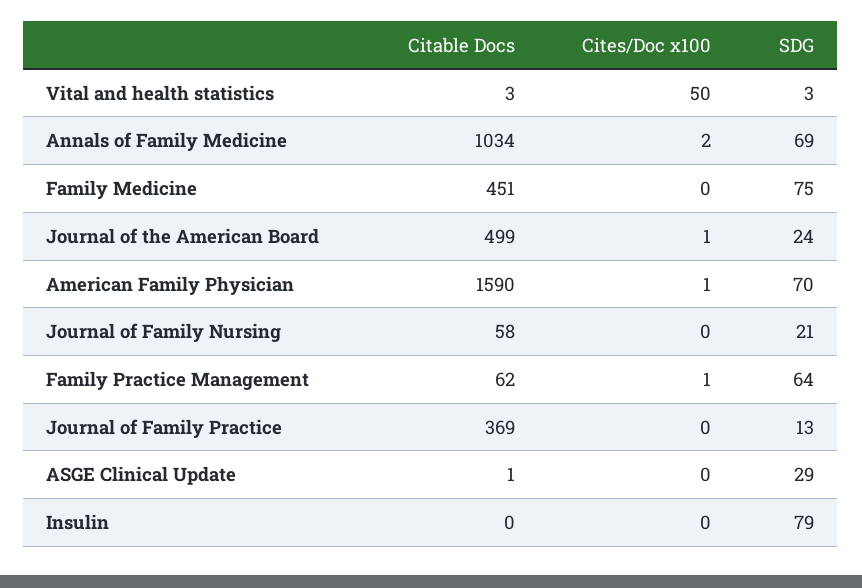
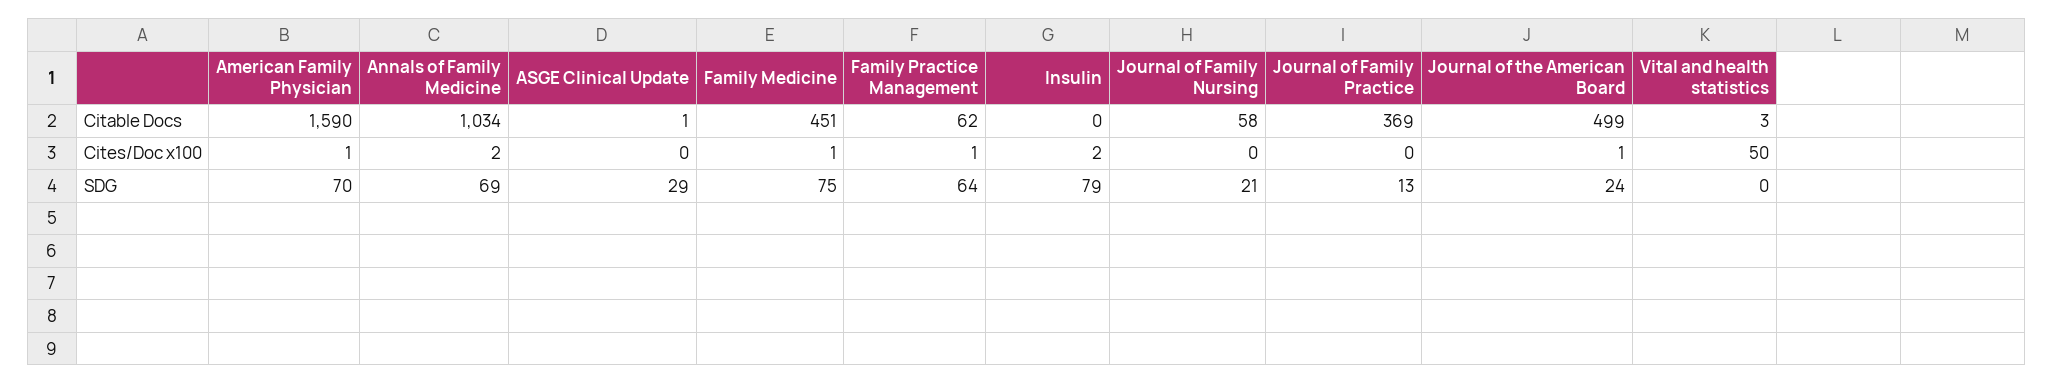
SDG, Vital and health statistics: 3 -> 0
Cites/Doc x100, Family Medicine: 0 -> 1
Cites/Doc x100, Insulin: 0 -> 2

